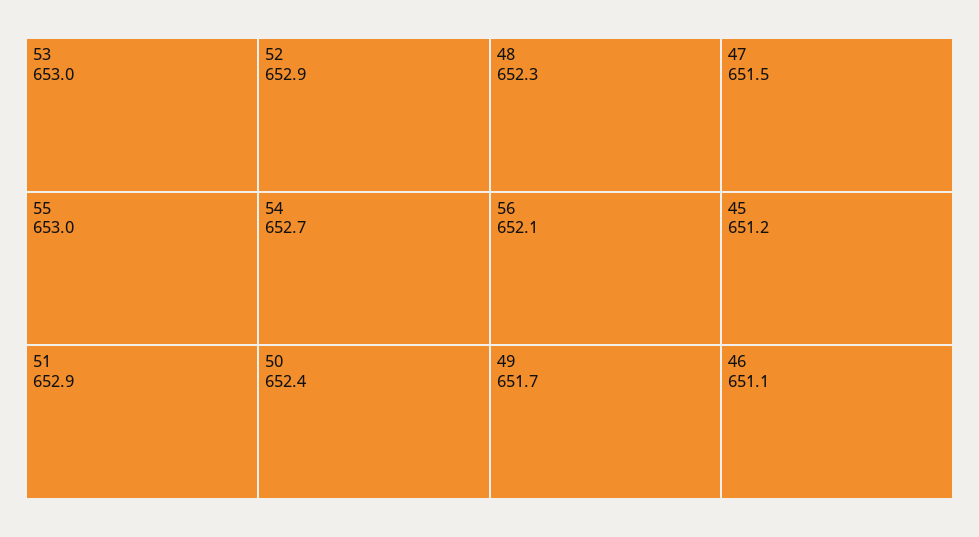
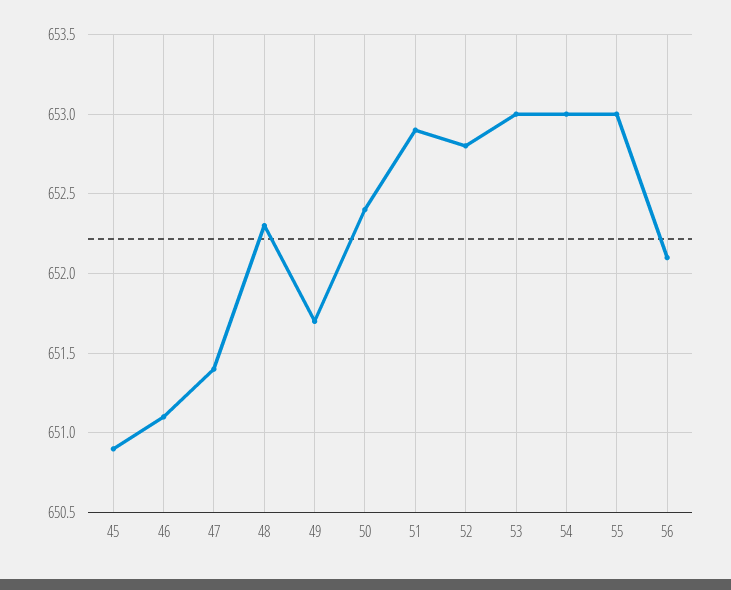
52: 652.9 -> 652.8
54: 652.7 -> 653
47: 651.5 -> 651.4
45: 651.2 -> 650.9

